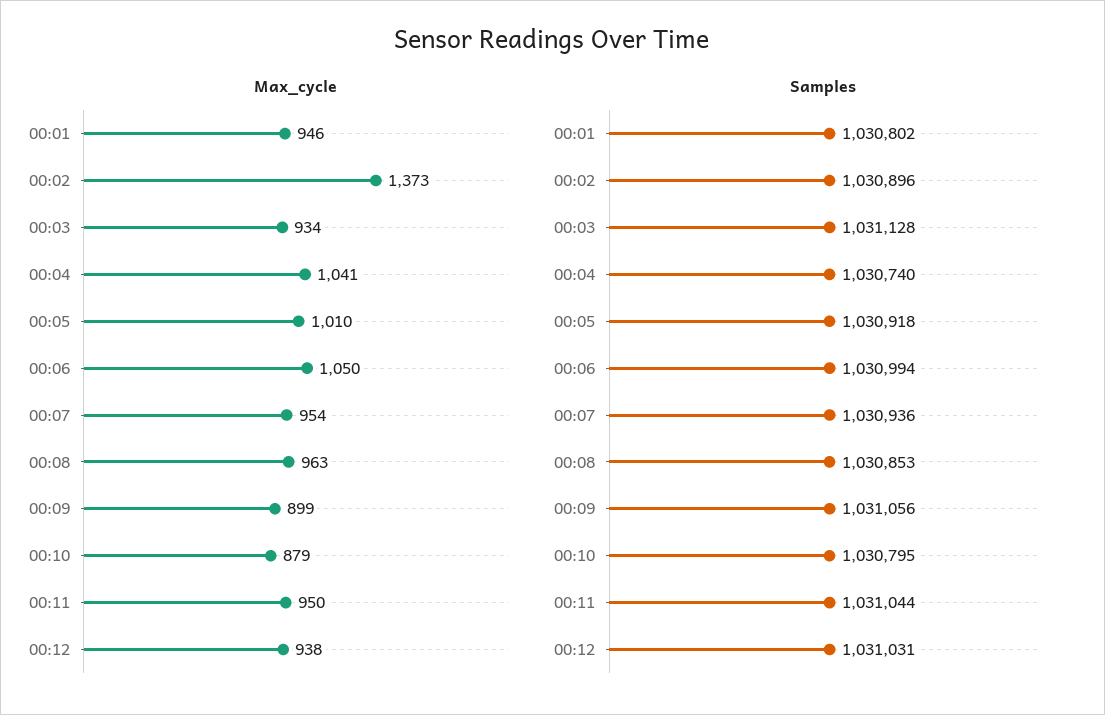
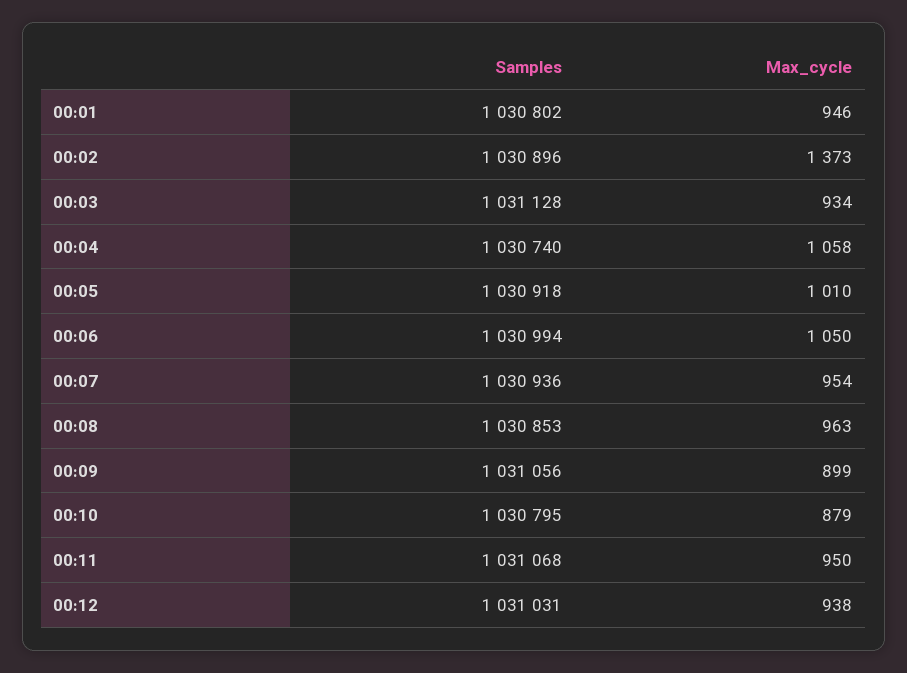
Max_cycle, 00:04: 1041 -> 1058
Samples, 00:11: 1031044 -> 1031068

